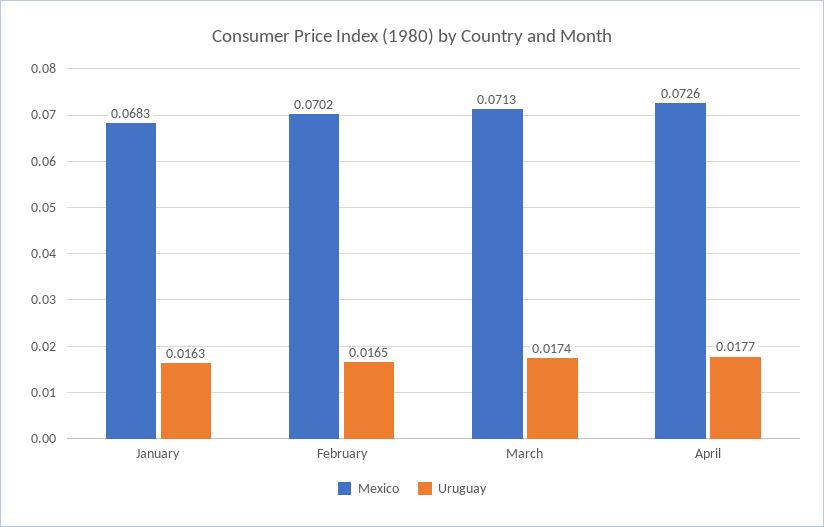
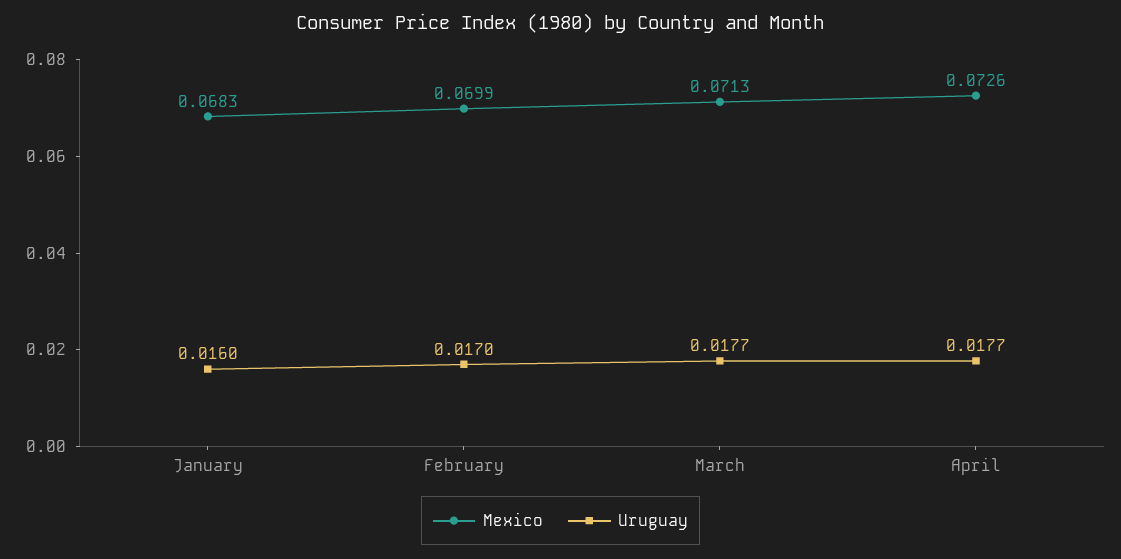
Uruguay, January: 0.0163 -> 0.016
Mexico, February: 0.0702 -> 0.0699
Uruguay, February: 0.0165 -> 0.017
Uruguay, March: 0.0174 -> 0.0177

